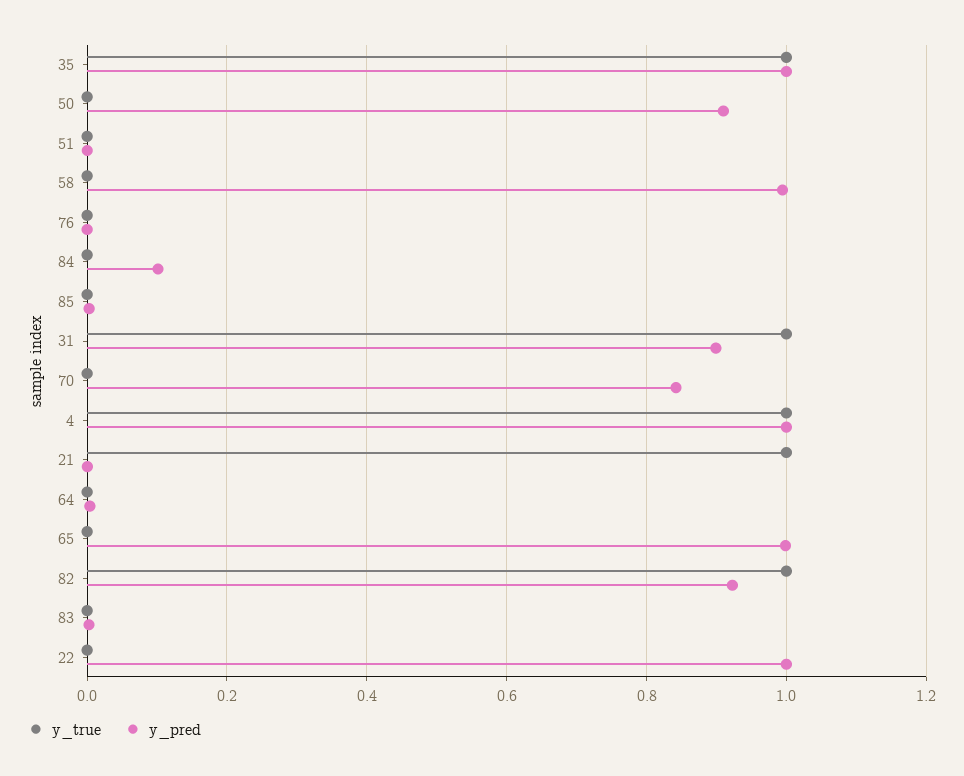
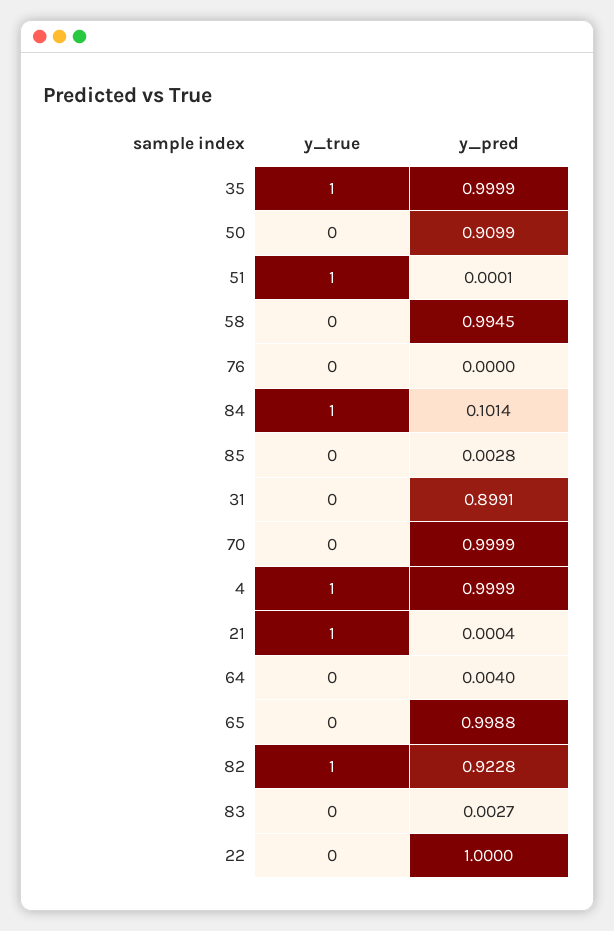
y_true, 51: 0 -> 1
y_true, 84: 0 -> 1
y_true, 31: 1 -> 0
y_pred, 70: 0.84 -> 0.9999

